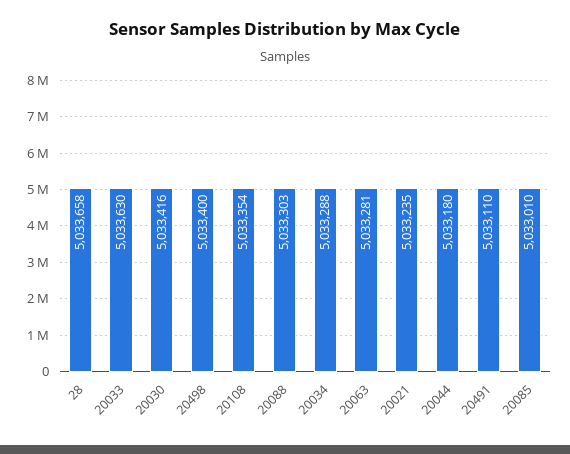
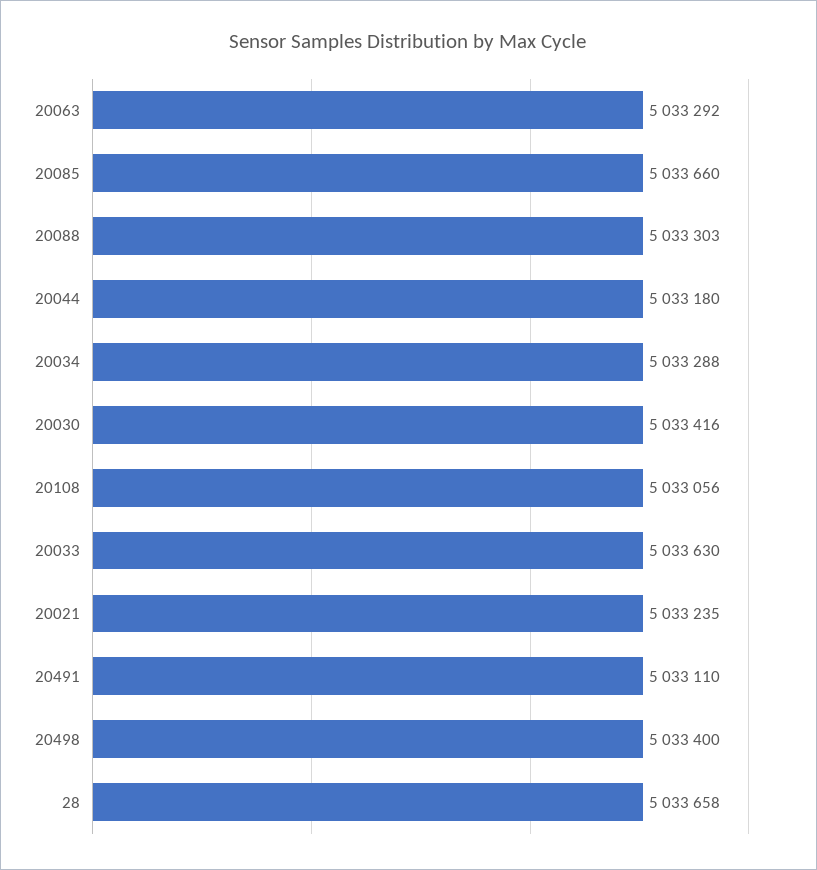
20108: 5033354 -> 5033056
20063: 5033281 -> 5033292
20085: 5033010 -> 5033660

